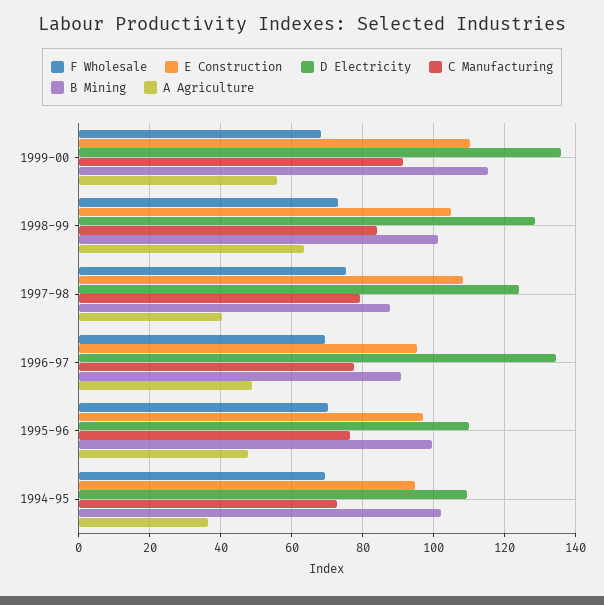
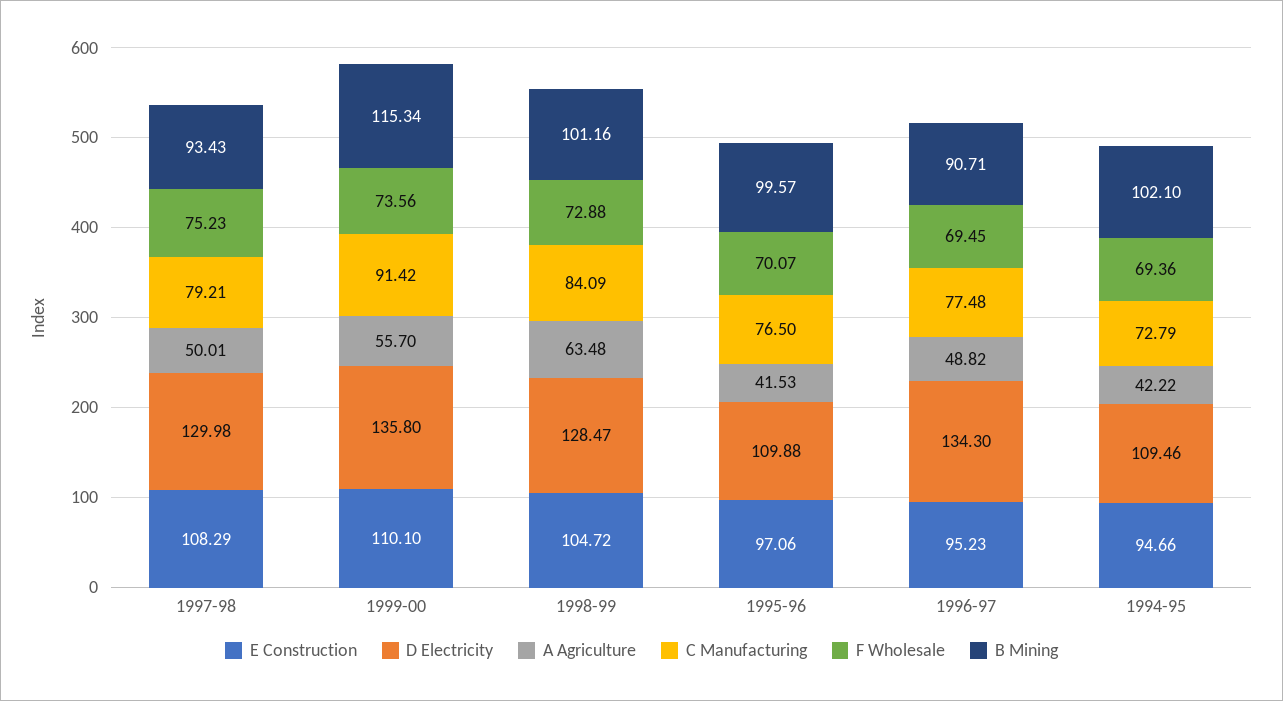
F Wholesale, 1999-00: 68 -> 73.56
D Electricity, 1997-98: 124 -> 129.98
B Mining, 1997-98: 88 -> 93.43
A Agriculture, 1997-98: 40 -> 50.01
A Agriculture, 1995-96: 48 -> 41.53
A Agriculture, 1994-95: 36 -> 42.22

